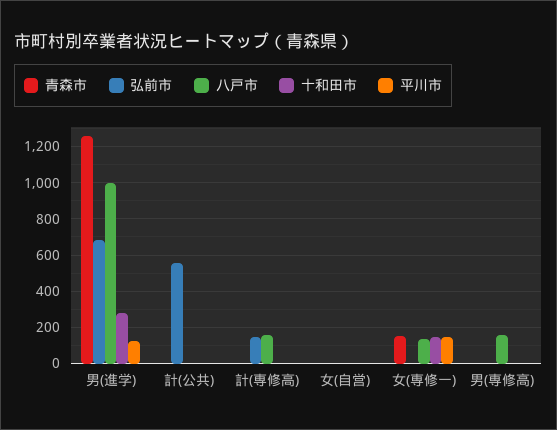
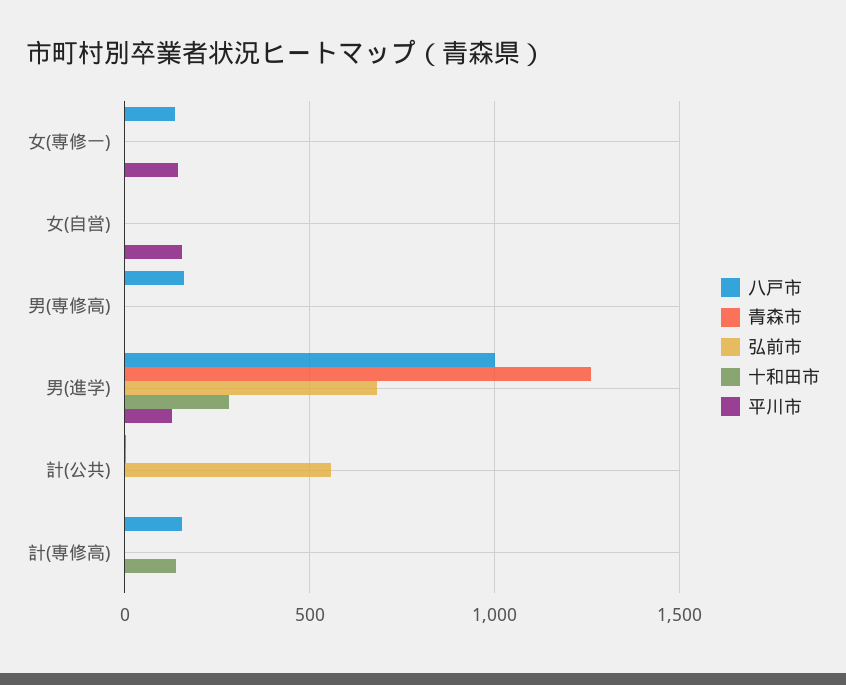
弘前市, 計(専修高): 150 -> 0
十和田市, 計(専修高): 0 -> 150
平川市, 女(自営): 0 -> 150
青森市, 女(専修一): 150 -> 0
十和田市, 女(専修一): 150 -> 0

